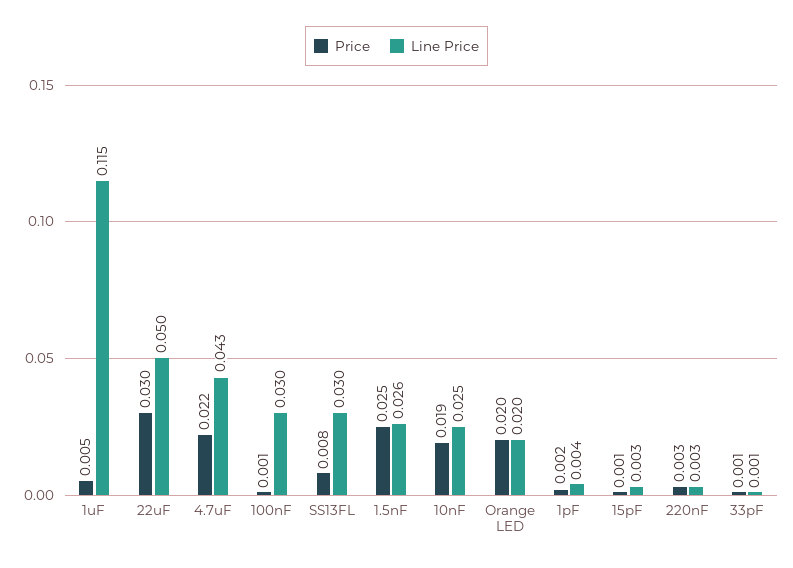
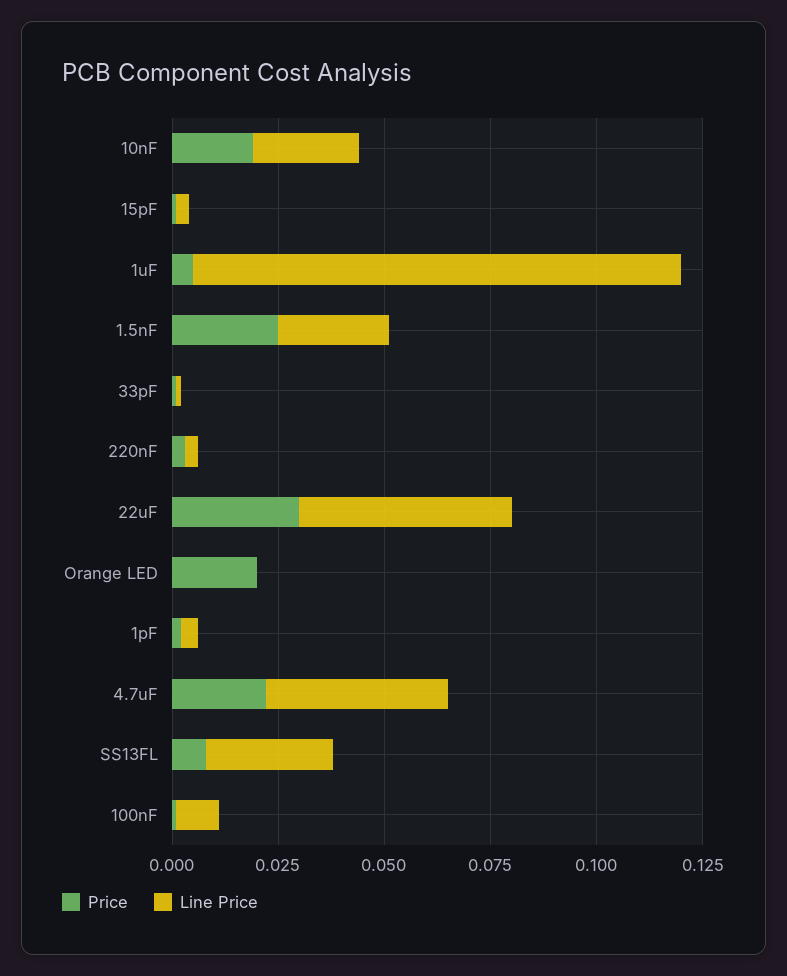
Line Price, 100nF: 0.03 -> 0.01
Line Price, Orange LED: 0.02 -> 0

